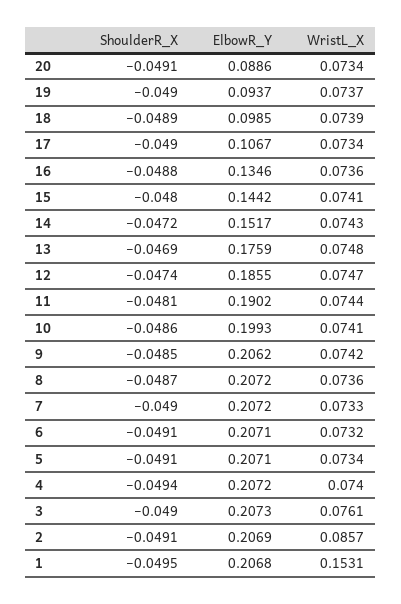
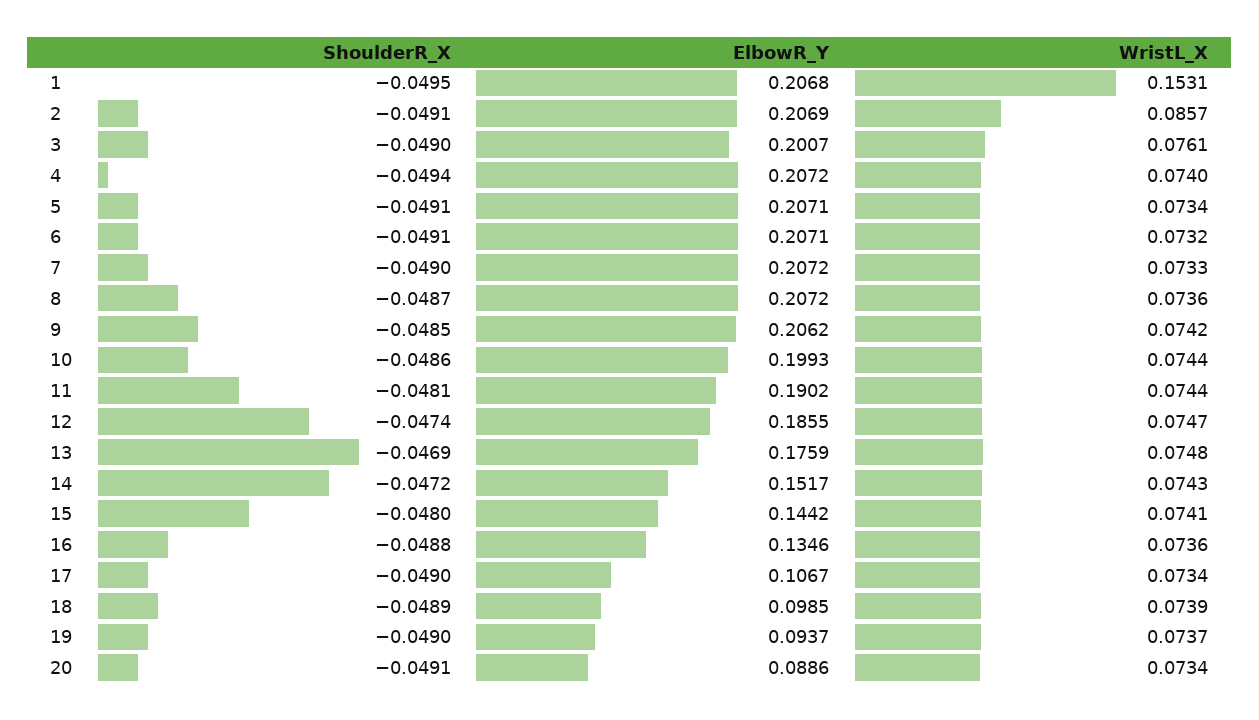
WristL_X, 10: 0.0741 -> 0.0744
ElbowR_Y, 3: 0.2073 -> 0.2007

